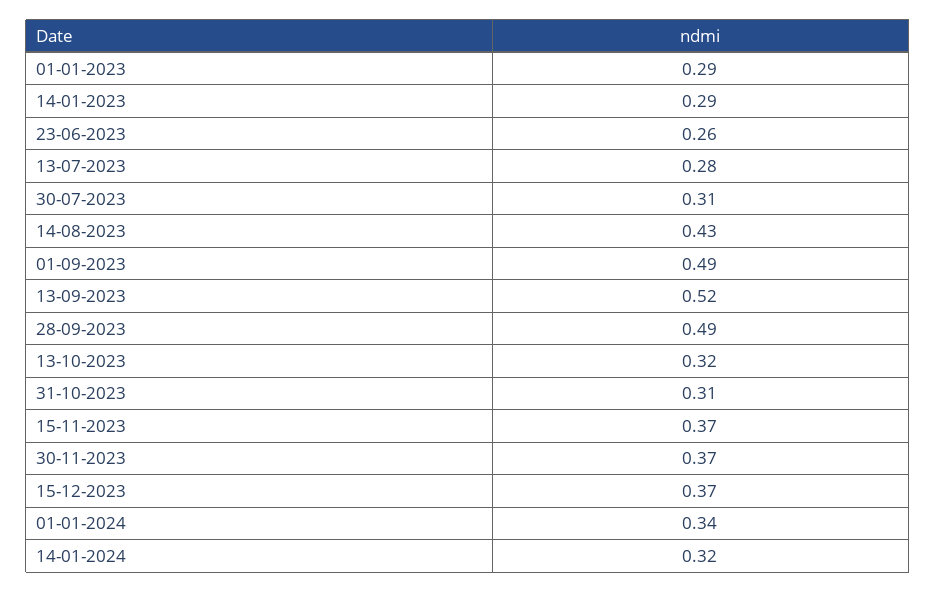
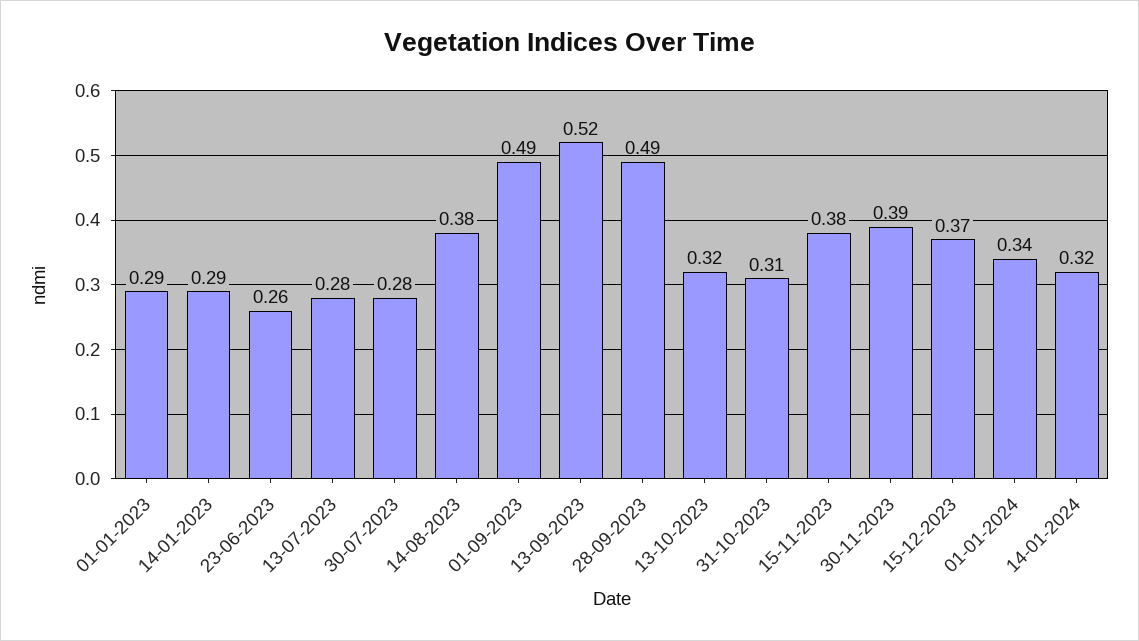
30-07-2023: 0.31 -> 0.28
14-08-2023: 0.43 -> 0.38
15-11-2023: 0.37 -> 0.38
30-11-2023: 0.37 -> 0.39

